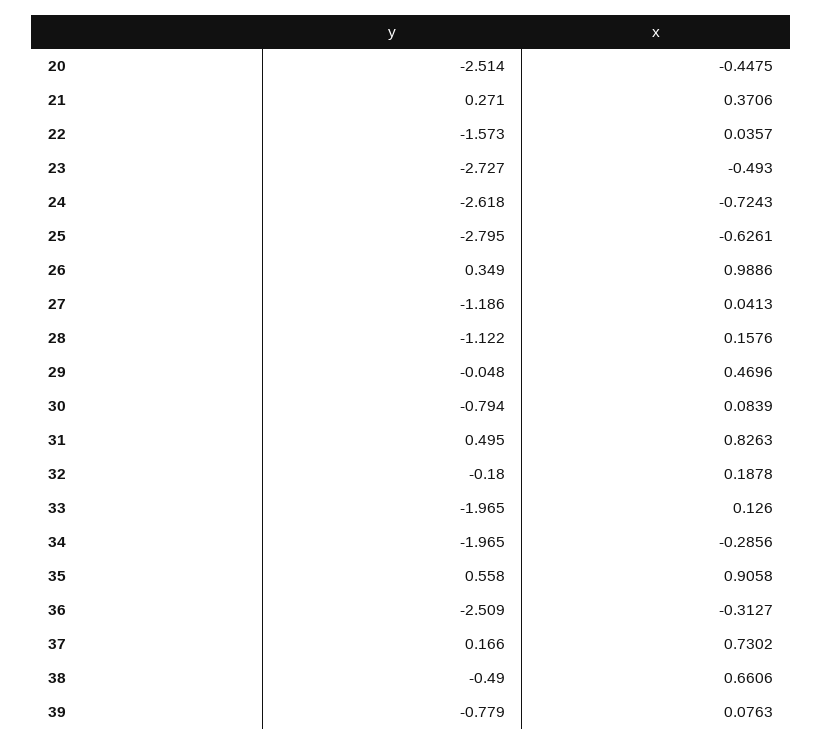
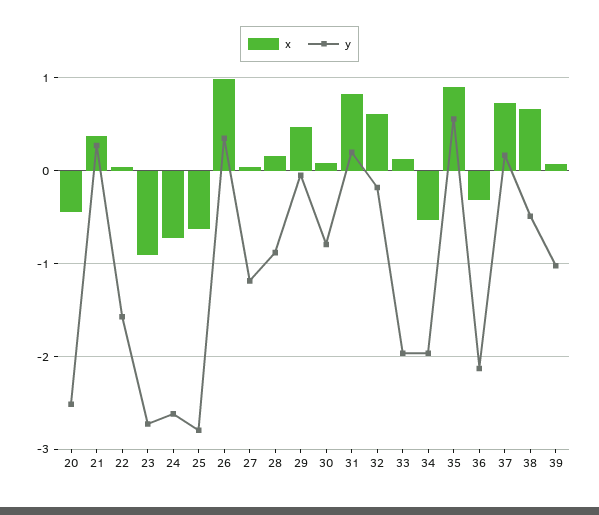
x, 23: -0.493 -> -0.9
y, 28: -1.122 -> -0.9
y, 31: 0.495 -> 0.2
x, 32: 0.1878 -> 0.6
x, 34: -0.2856 -> -0.5
y, 36: -2.509 -> -2.1
y, 39: -0.779 -> -1

